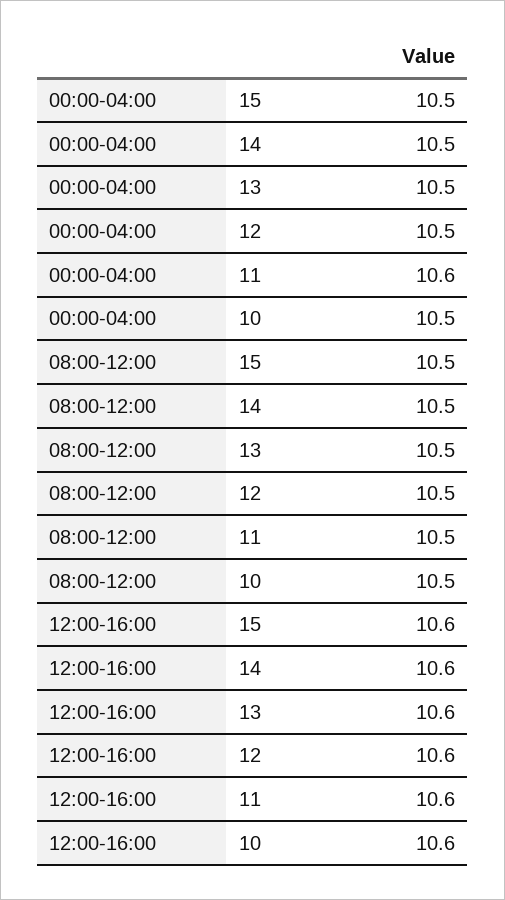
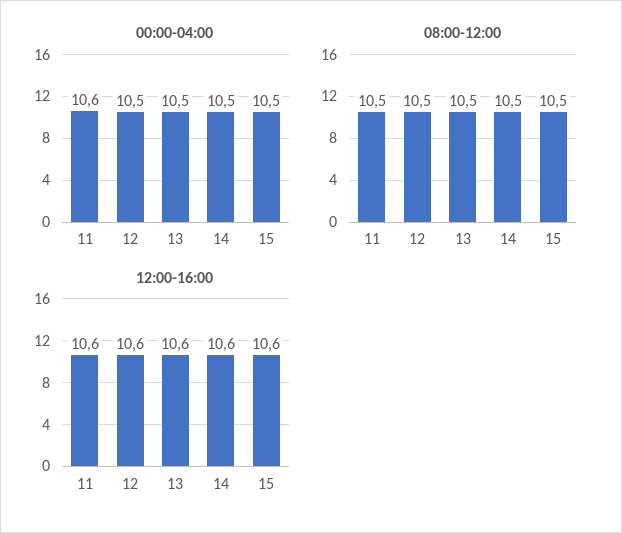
00:00-04:00, 10: 10.5 -> none
08:00-12:00, 10: 10.5 -> none
12:00-16:00, 10: 10.6 -> none

